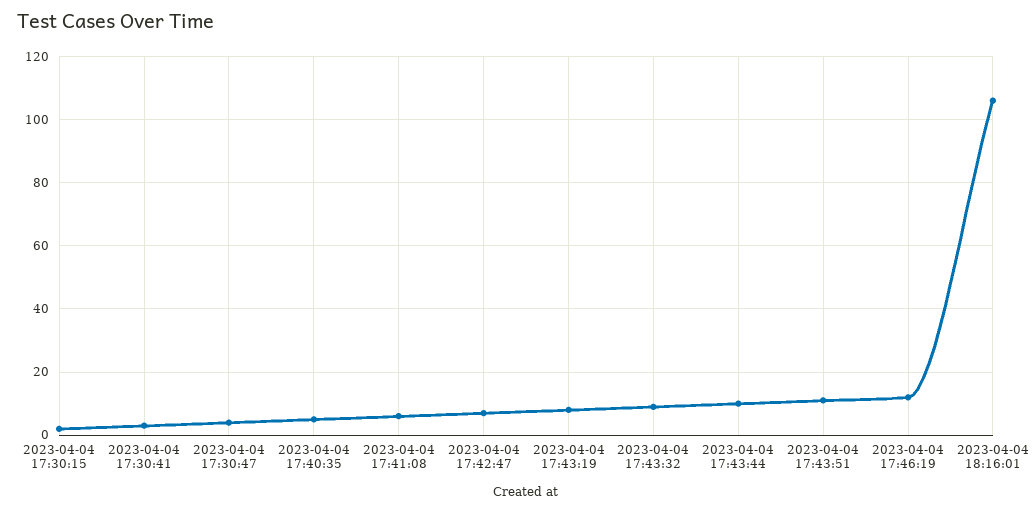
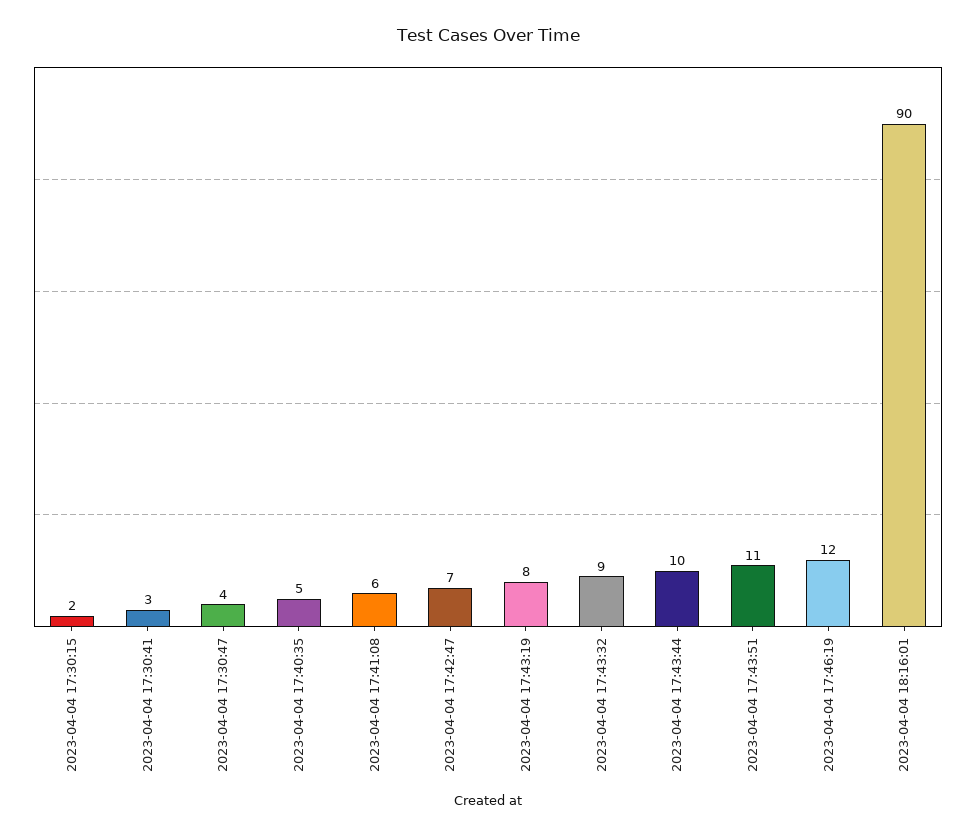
2023-04-04 18:16:01: 105 -> 90

